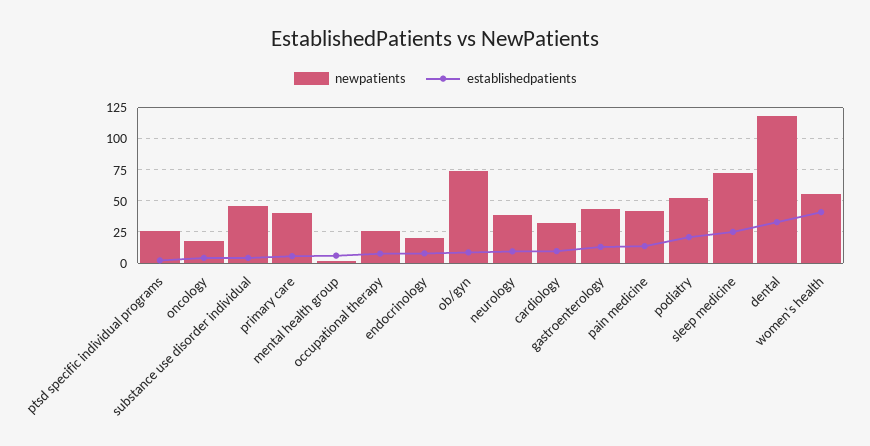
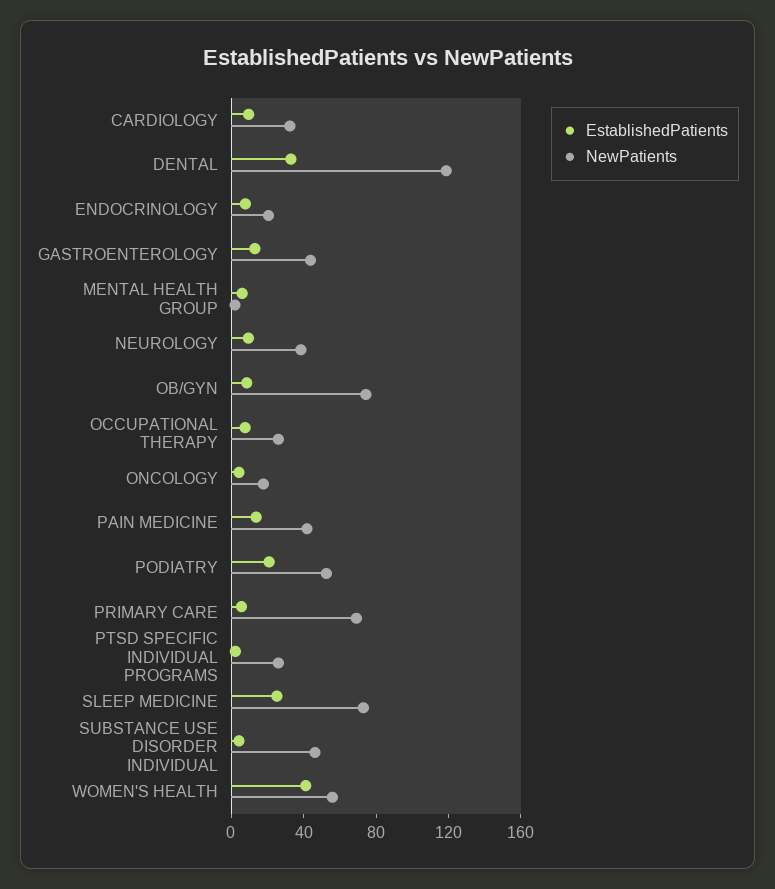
newpatients, primary care: 40 -> 70

